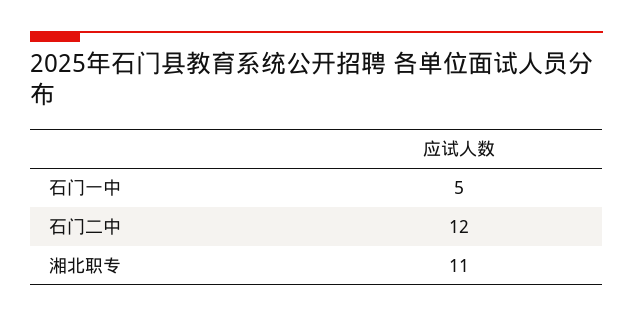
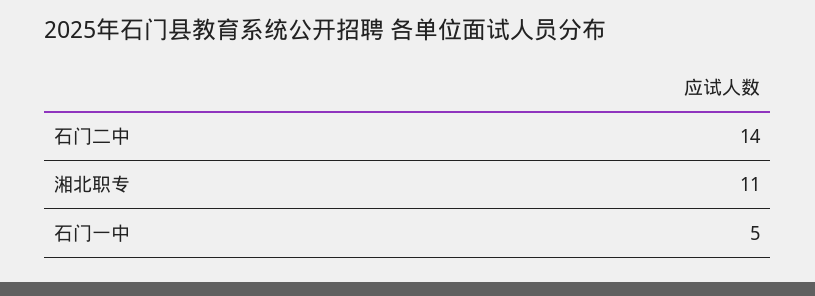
石门二中: 12 -> 14

